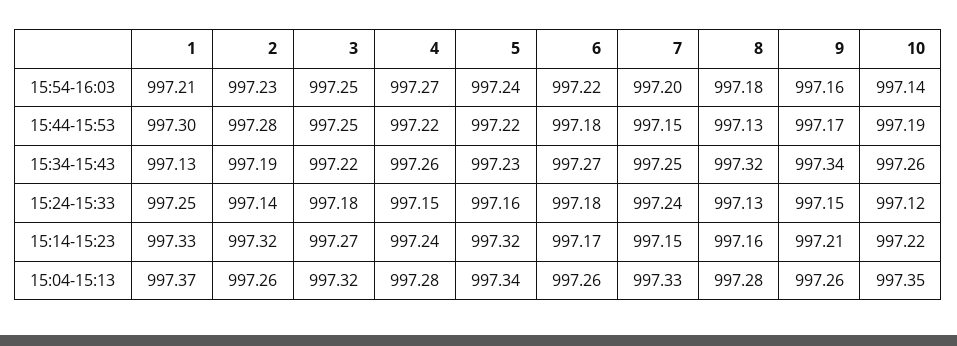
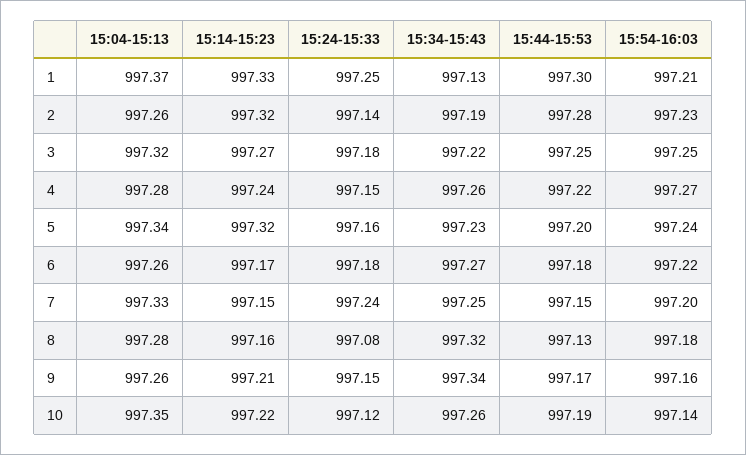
5, 15:44-15:53: 997.22 -> 997.2
8, 15:24-15:33: 997.13 -> 997.08

